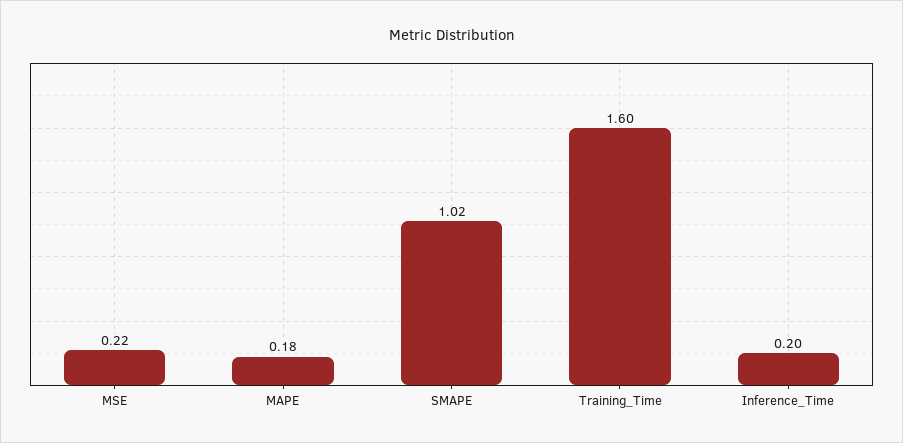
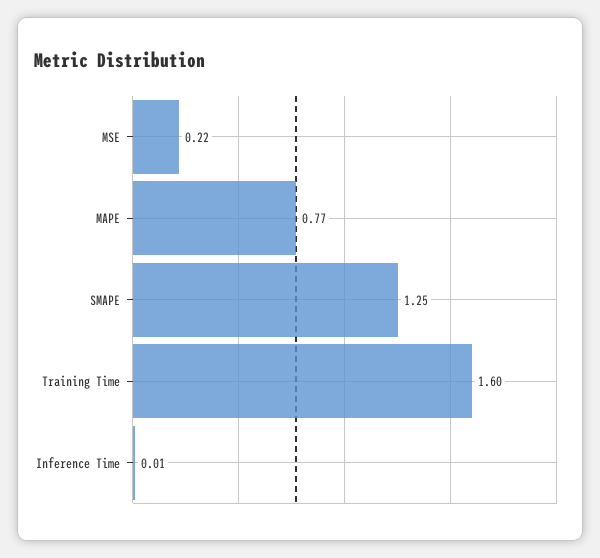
MAPE: 0.18 -> 0.77
SMAPE: 1.02 -> 1.25
Inference_Time: 0.2 -> 0.01

